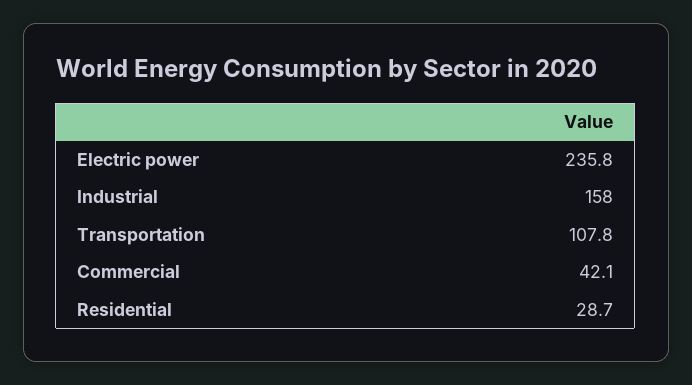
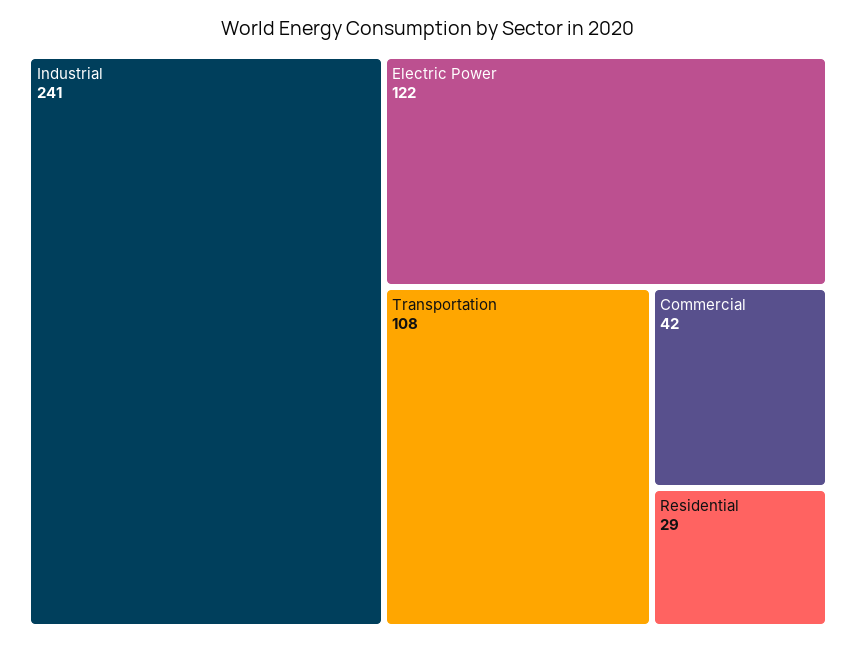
Electric power: 235.8 -> 122
Industrial: 158 -> 241

